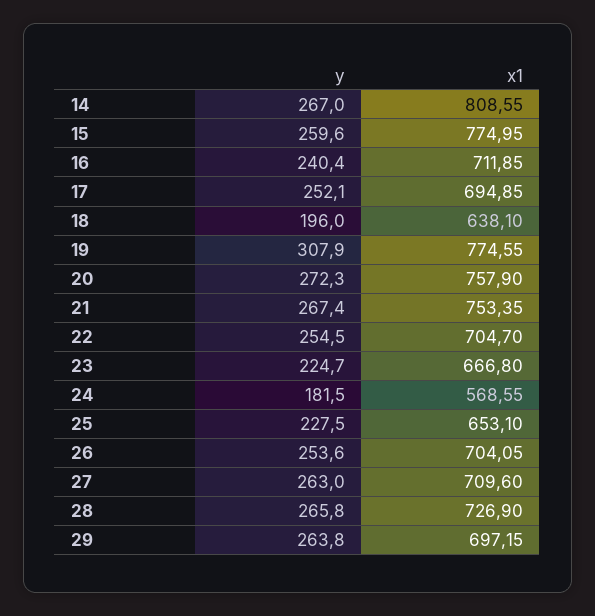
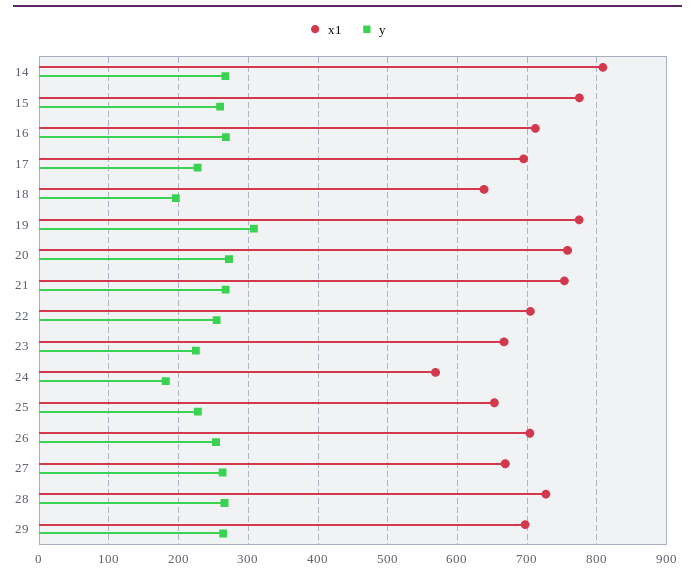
y, 16: 240.4 -> 270
y, 17: 252.1 -> 230
x1, 27: 709.6 -> 670

